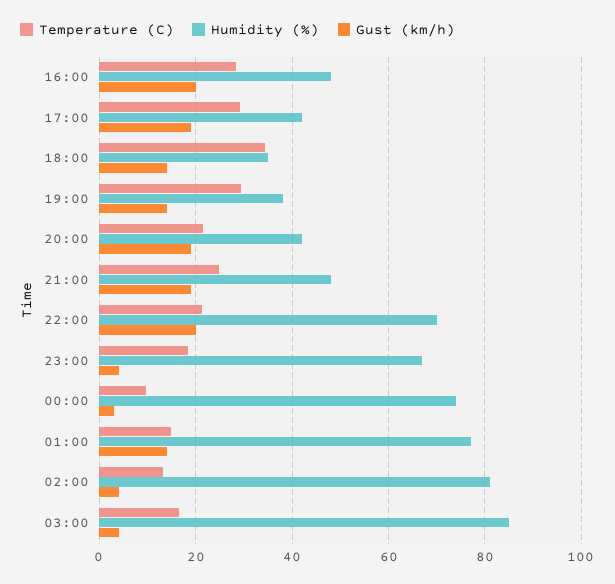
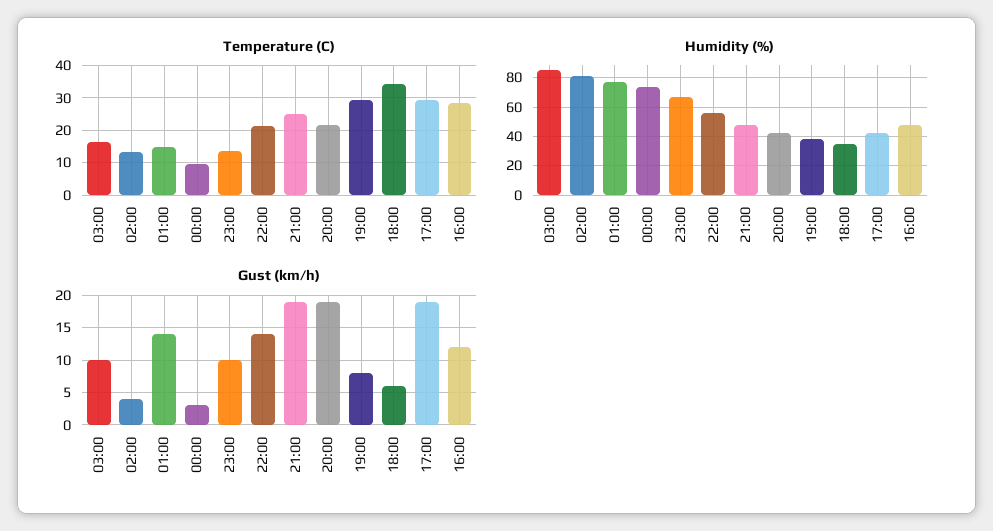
Gust (km/h), 16:00: 20 -> 12
Gust (km/h), 18:00: 14 -> 6
Gust (km/h), 19:00: 14 -> 8
Humidity (%), 22:00: 70 -> 55
Gust (km/h), 22:00: 20 -> 14
Temperature (C), 23:00: 18 -> 14
Gust (km/h), 23:00: 4 -> 10
Gust (km/h), 03:00: 4 -> 10

